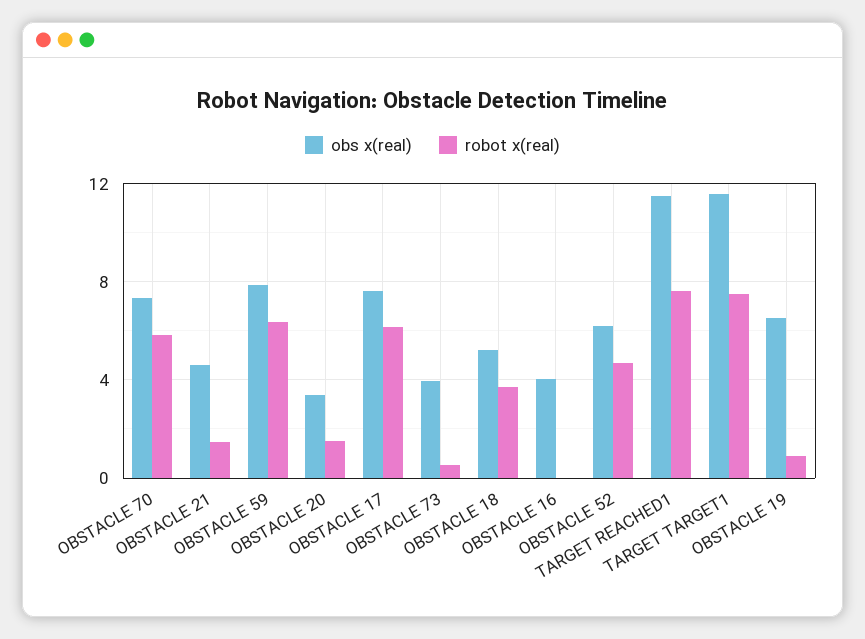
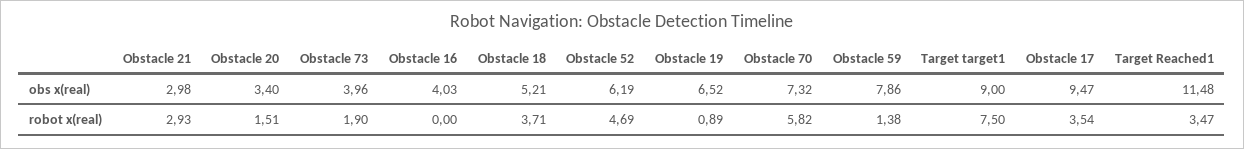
obs x(real), OBSTACLE 21: 4.5 -> 2.98
robot x(real), OBSTACLE 21: 1.5 -> 2.93
robot x(real), OBSTACLE 59: 6.5 -> 1.38
obs x(real), OBSTACLE 17: 7.5 -> 9.47
robot x(real), OBSTACLE 17: 6 -> 3.54
robot x(real), OBSTACLE 73: 0.5 -> 1.9
robot x(real), TARGET REACHED1: 7.5 -> 3.47
obs x(real), TARGET TARGET1: 11.5 -> 9

